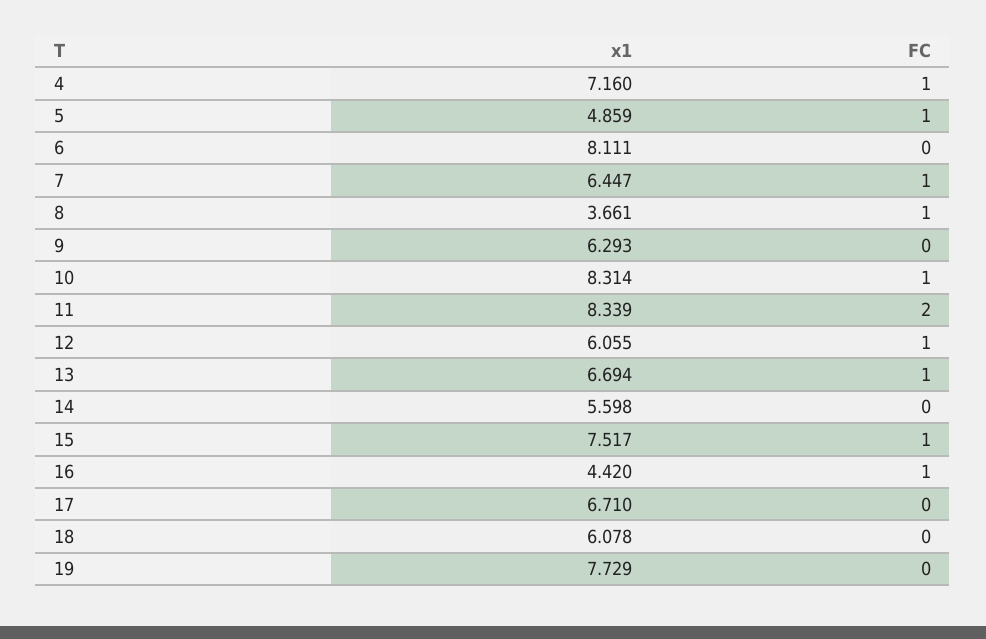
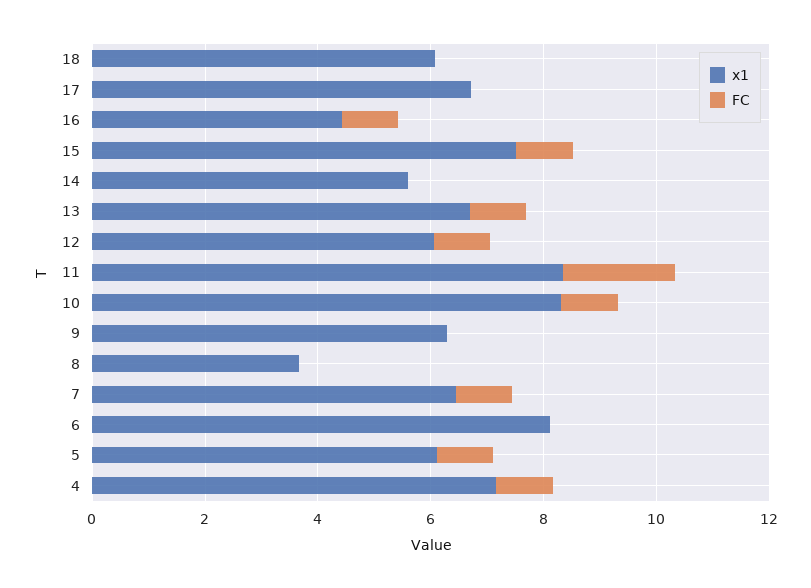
x1, 5: 4.859 -> 6
FC, 8: 1 -> 0
x1, 19: 7.729 -> none
FC, 19: 0 -> none

